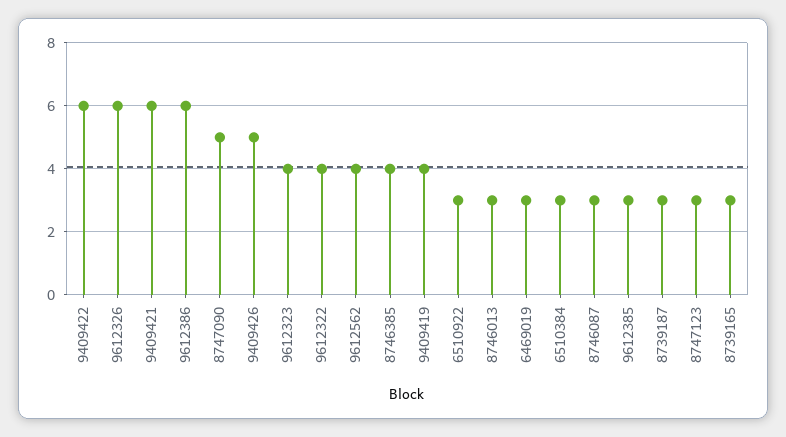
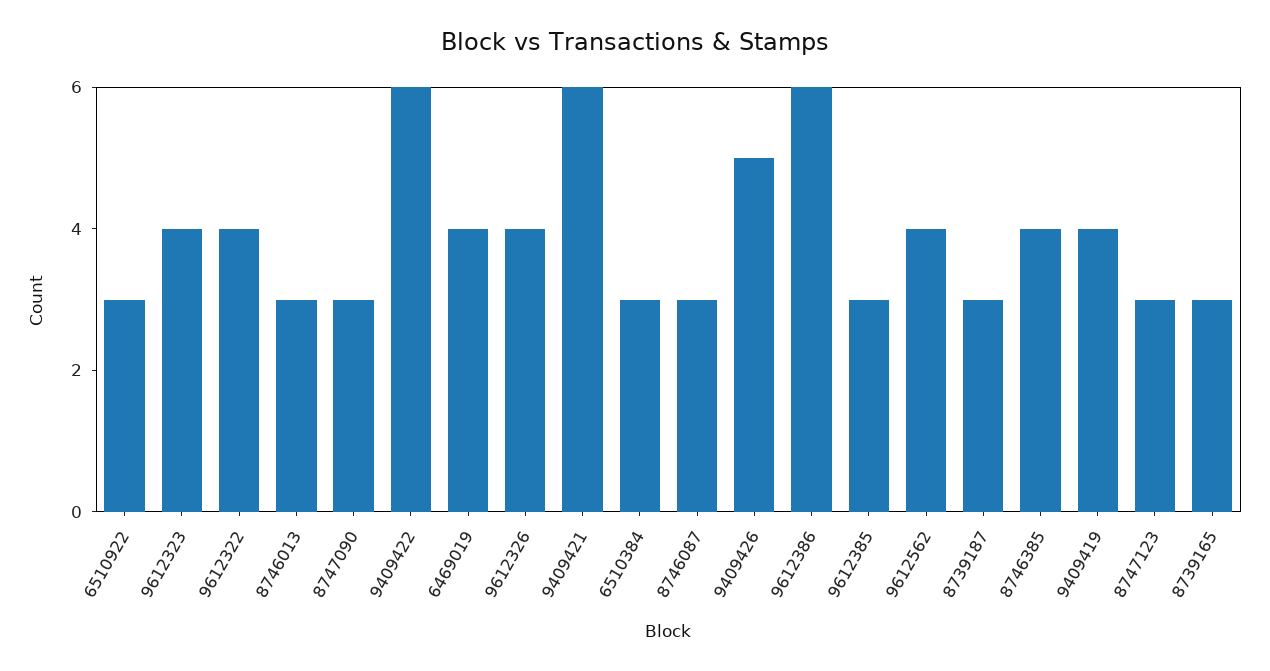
9612326: 6 -> 4
8747090: 5 -> 3
6469019: 3 -> 4

